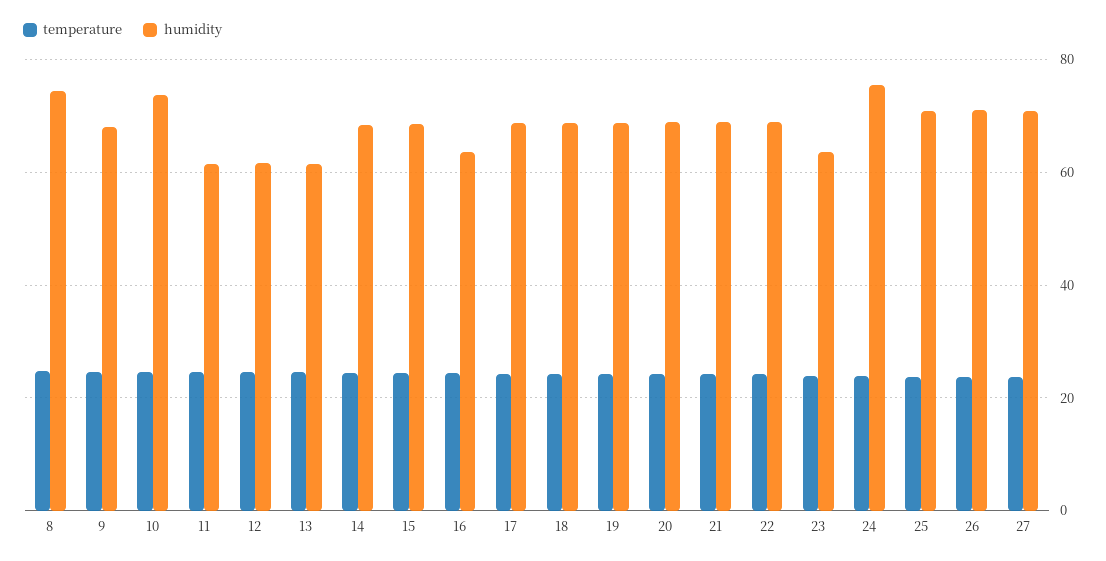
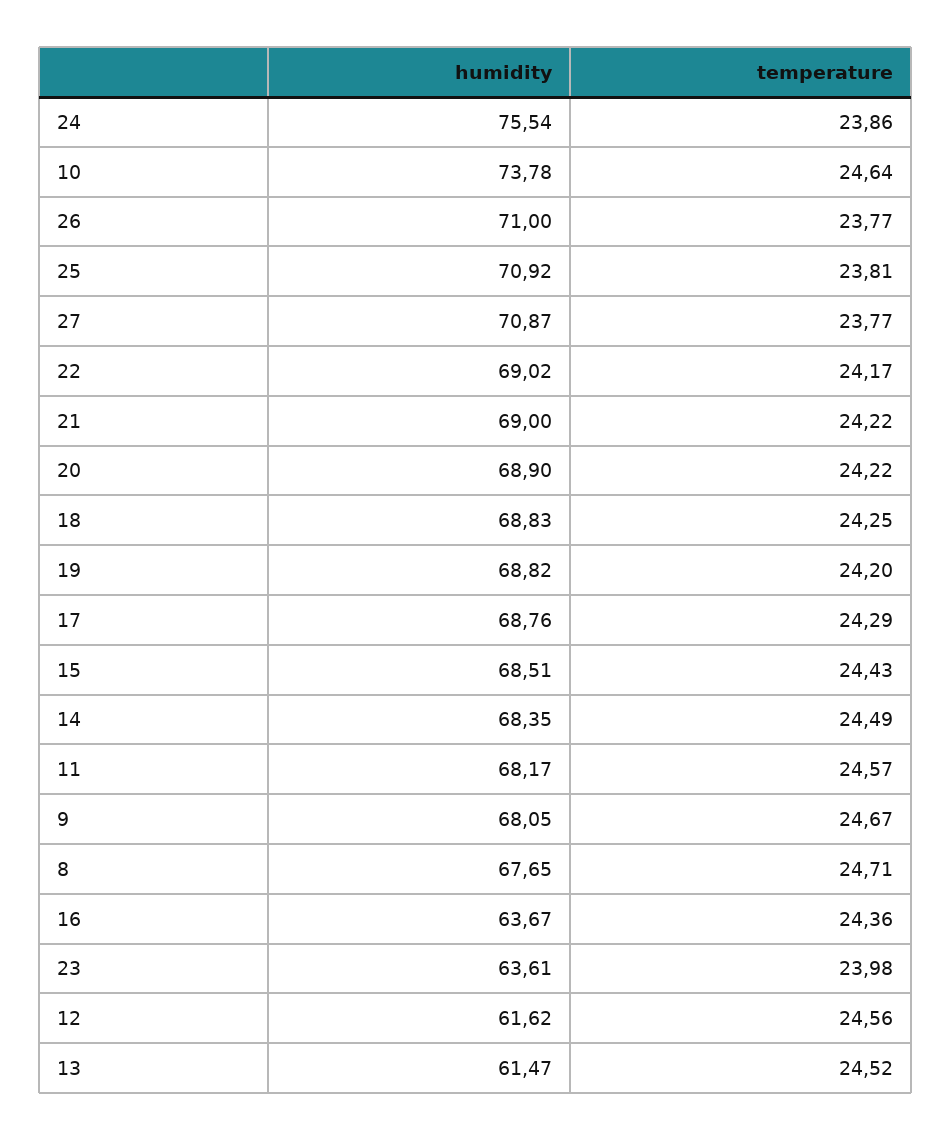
humidity, 8: 74 -> 67.65
humidity, 11: 62 -> 68.17

